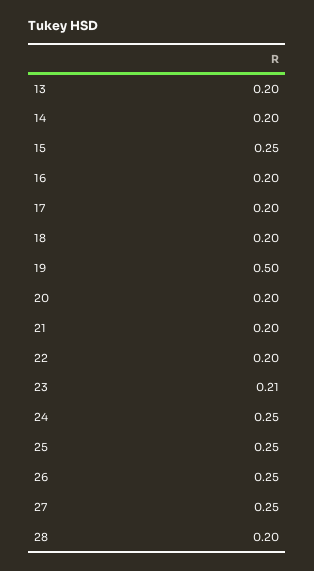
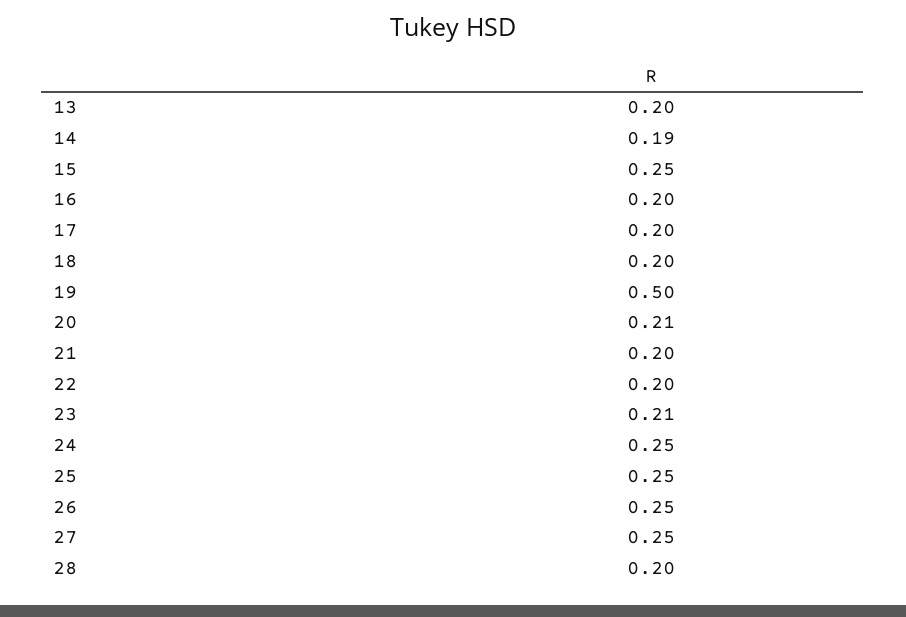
14: 0.2 -> 0.19
20: 0.2 -> 0.21

